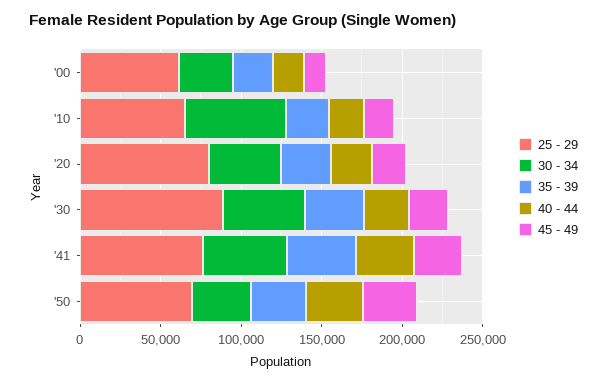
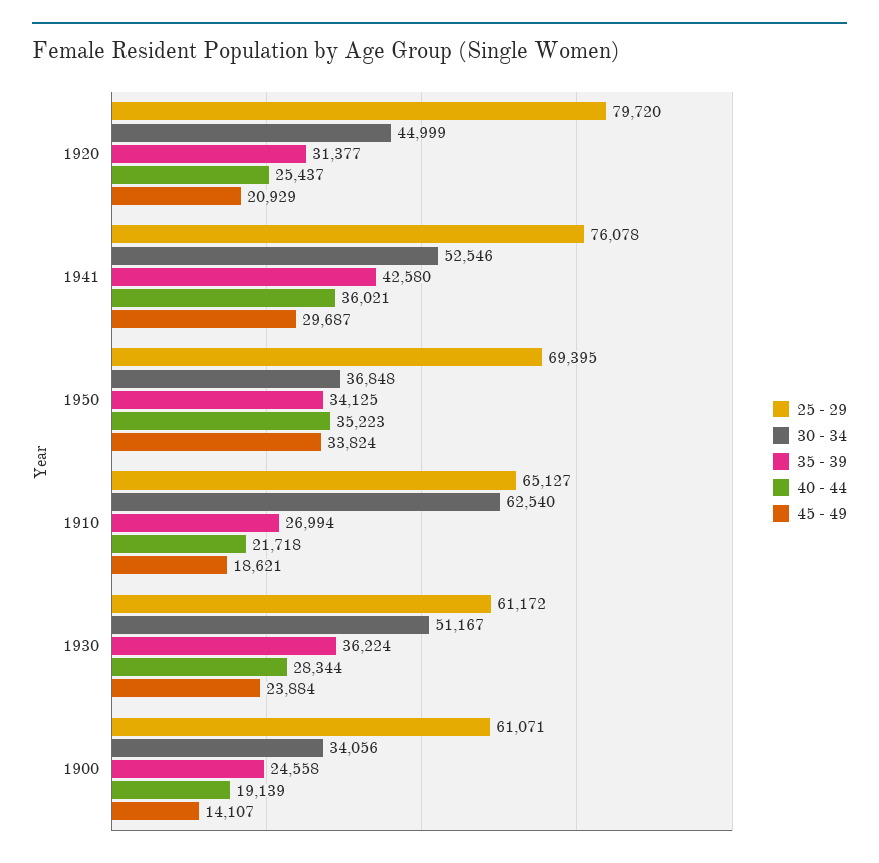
25 - 29, '30: 90000 -> 61172

